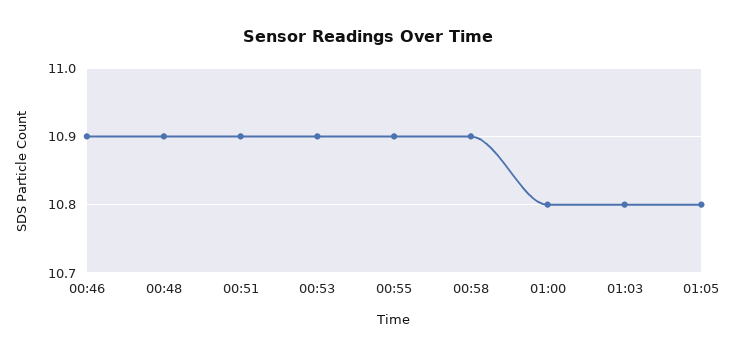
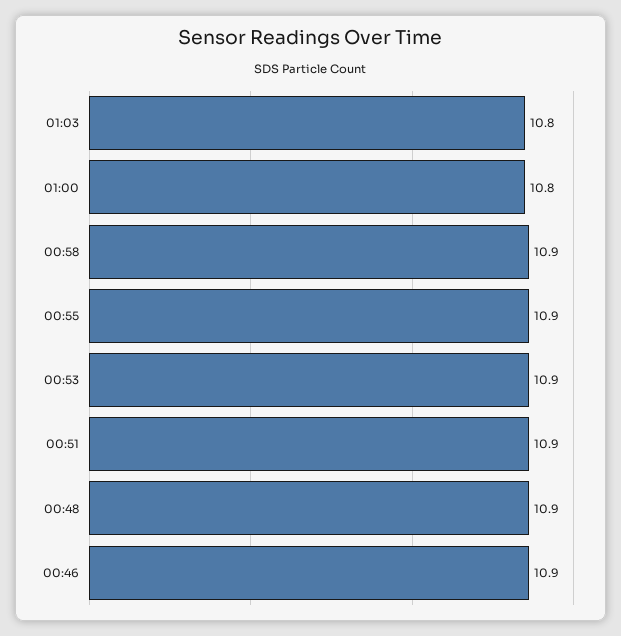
01:05: 10.8 -> none

